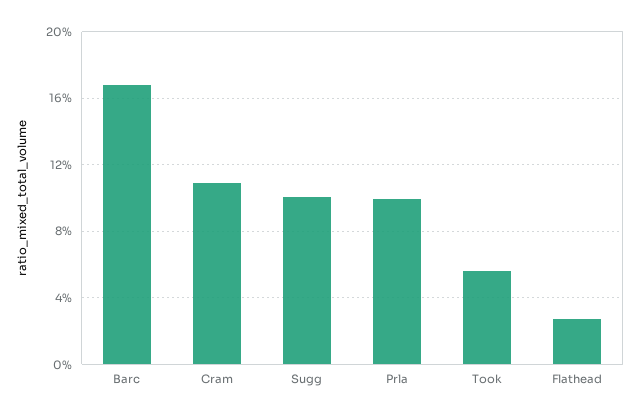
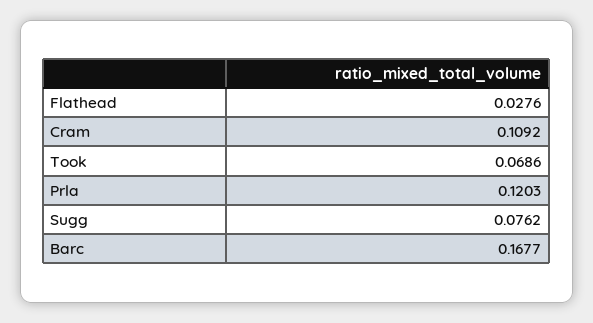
Sugg: 0.1 -> 0.0762
Prla: 0.1 -> 0.1203
Took: 0.055 -> 0.0686

